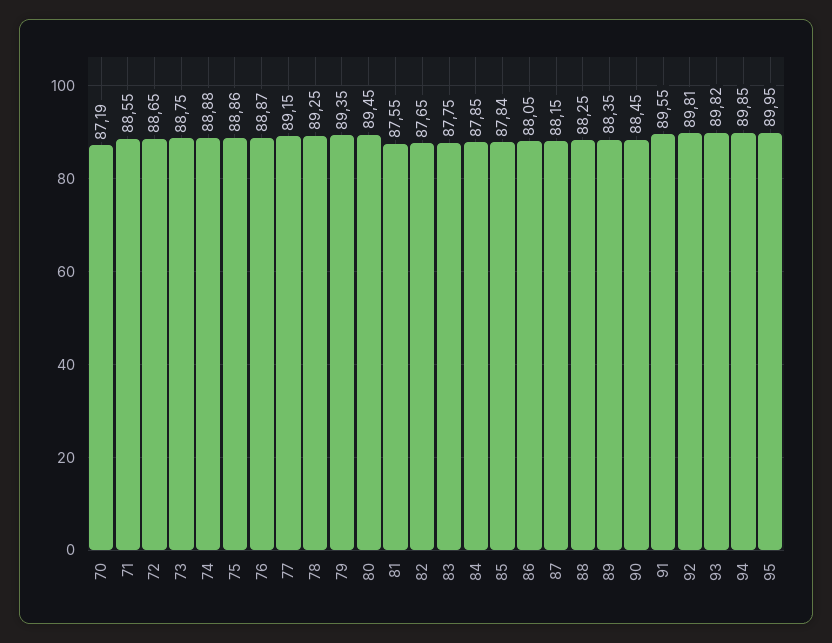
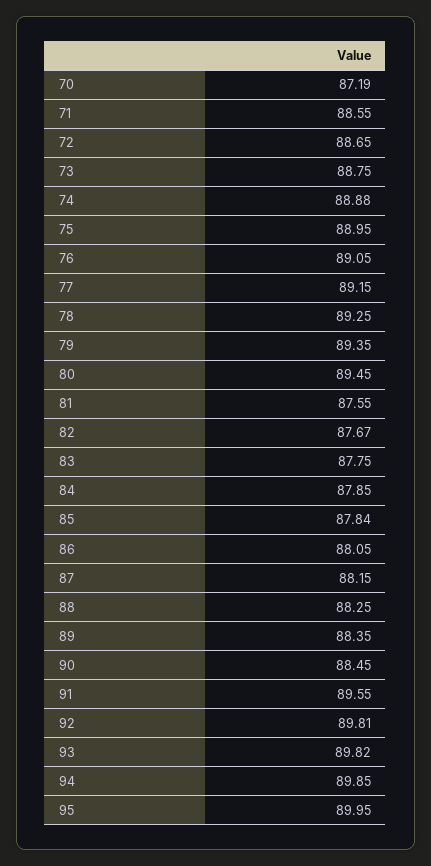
75: 88.86 -> 88.95
76: 88.87 -> 89.05
82: 87.65 -> 87.67

